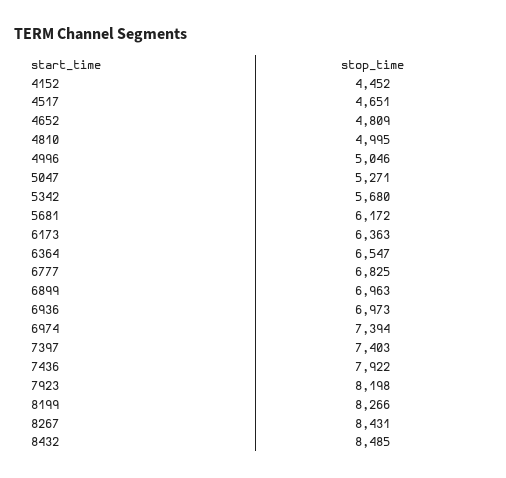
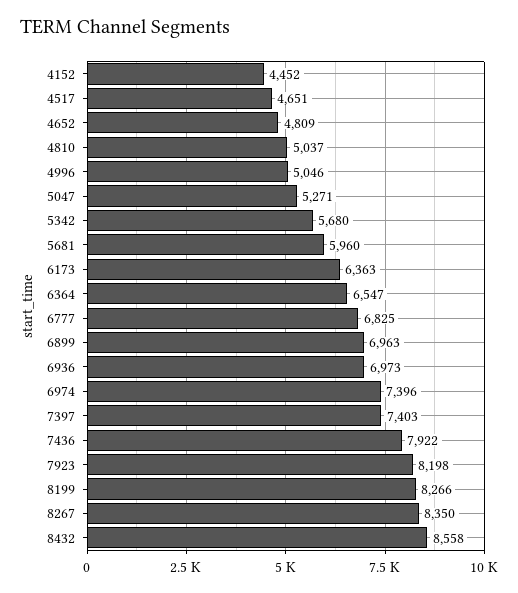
4810: 4995 -> 5037
5681: 6172 -> 5960
6974: 7394 -> 7396
8267: 8431 -> 8350
8432: 8485 -> 8558

